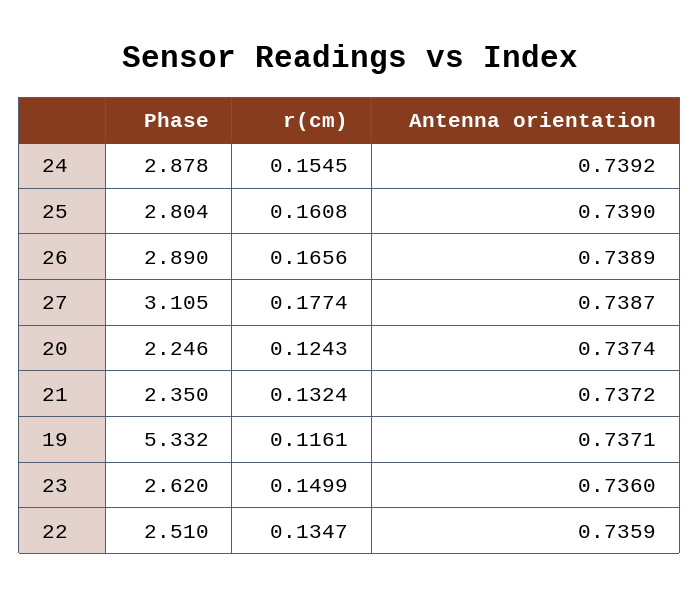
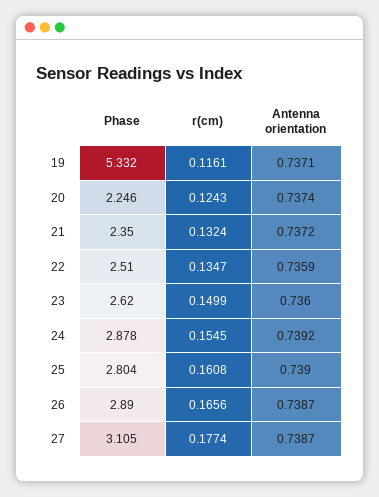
Antenna orientation, 26: 0.7389 -> 0.7387

